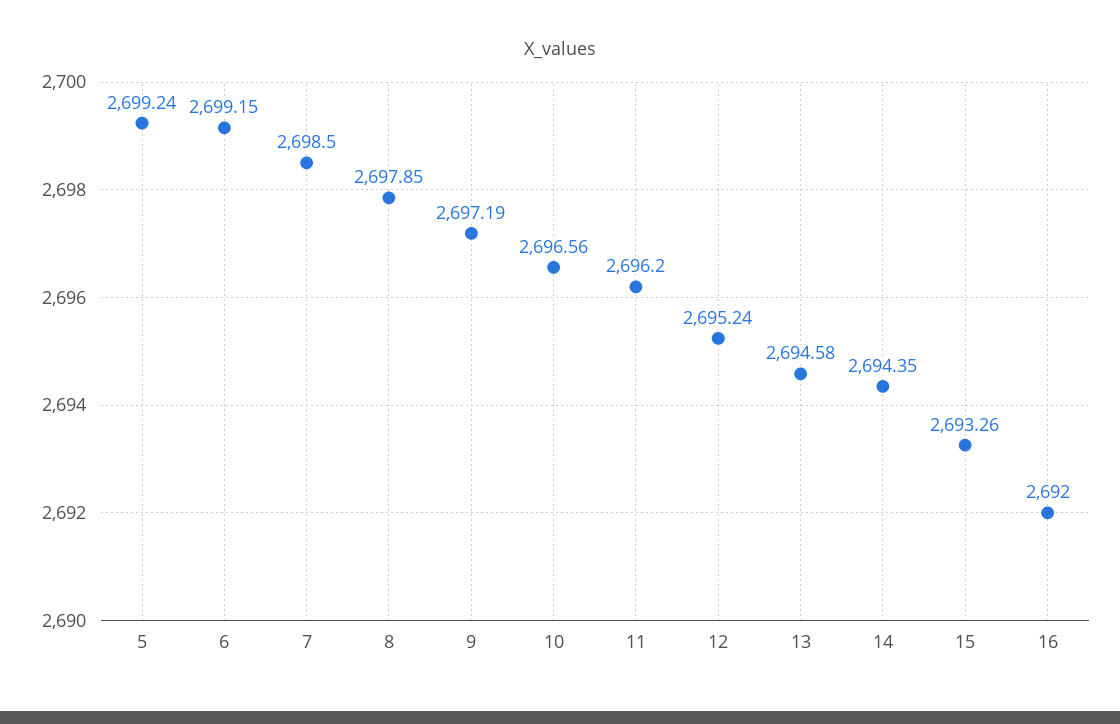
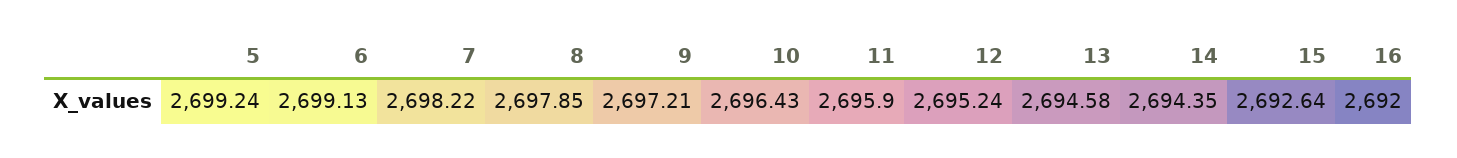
6: 2699.15 -> 2699.13
7: 2698.5 -> 2698.22
9: 2697.19 -> 2697.21
10: 2696.56 -> 2696.43
11: 2696.2 -> 2695.9
15: 2693.26 -> 2692.64

